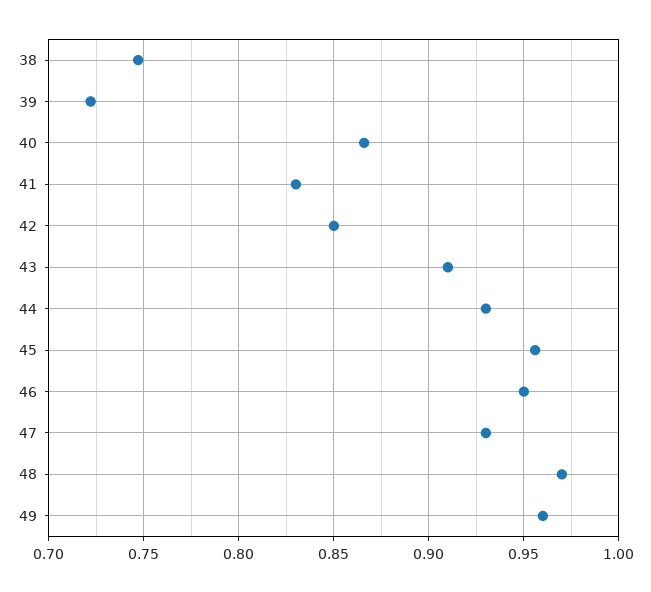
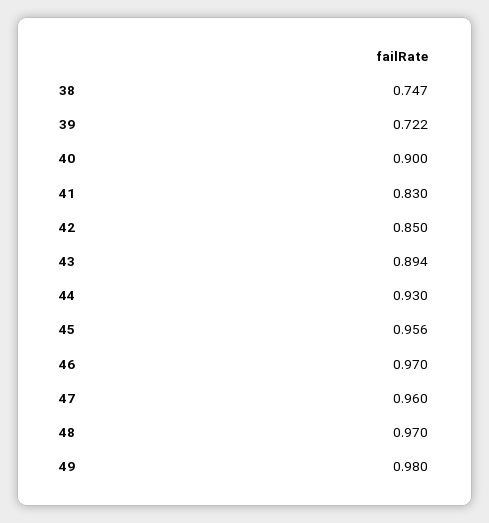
40: 0.865 -> 0.9
43: 0.91 -> 0.894
46: 0.95 -> 0.97
47: 0.93 -> 0.96
49: 0.96 -> 0.98

